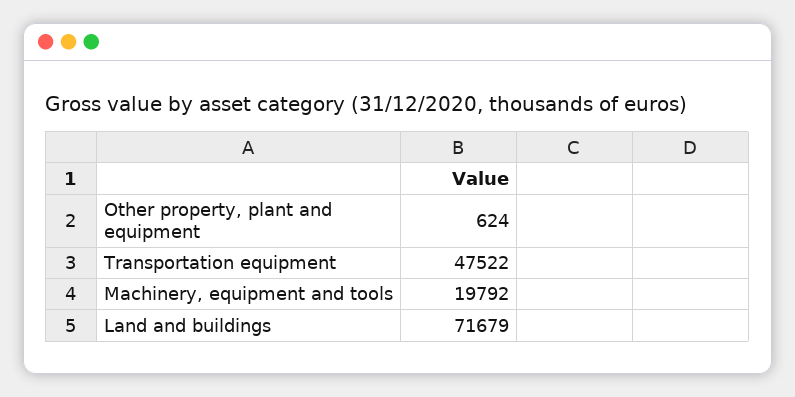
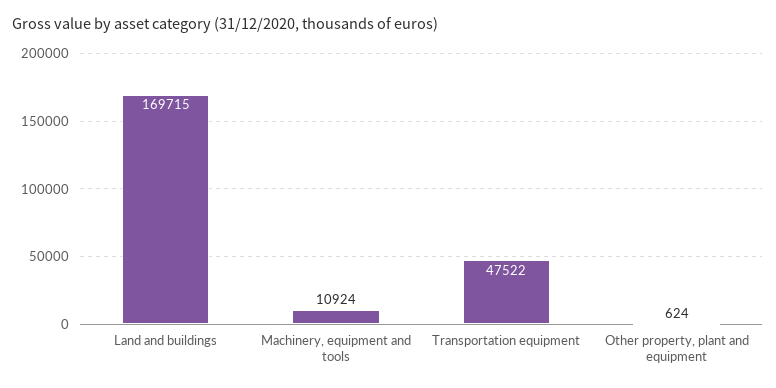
Machinery, equipment and tools: 19792 -> 10924
Land and buildings: 71679 -> 169715

